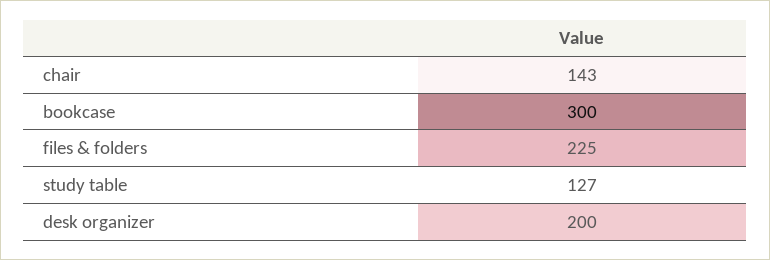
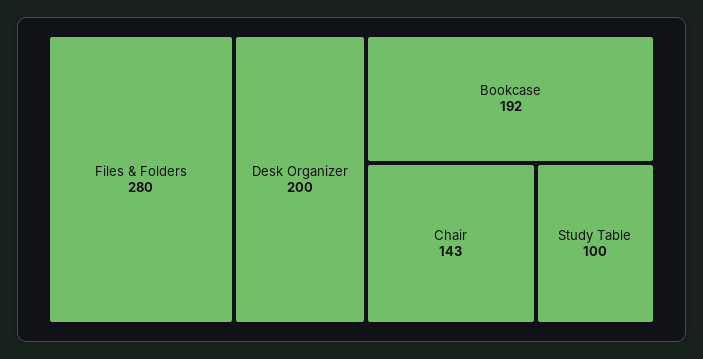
bookcase: 300 -> 192
files & folders: 225 -> 280
study table: 127 -> 100

